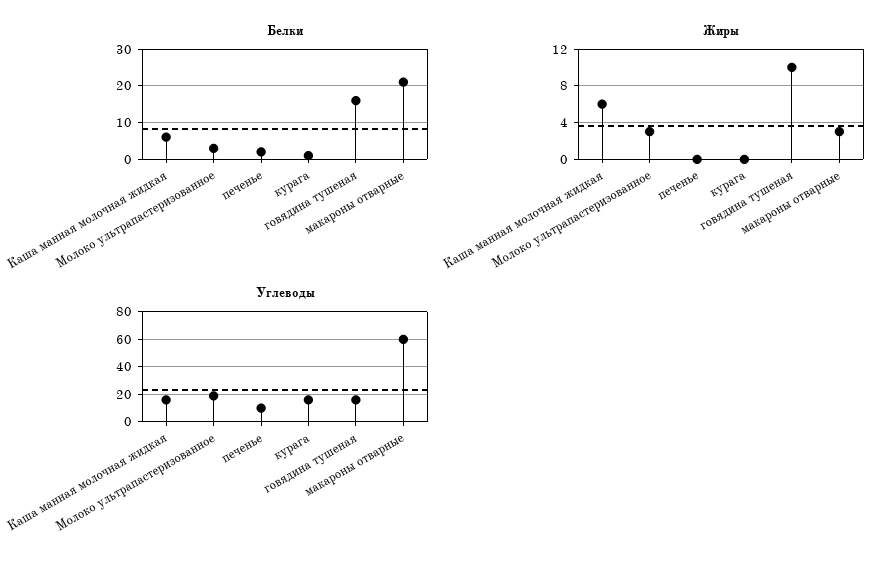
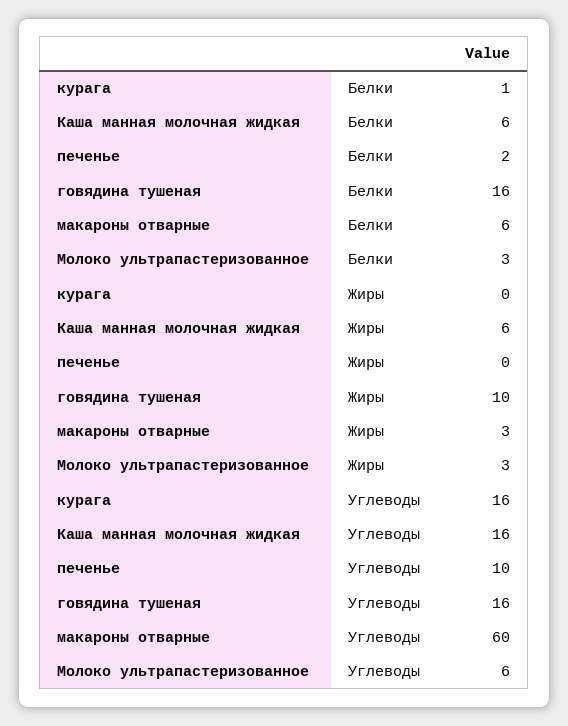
Белки, макароны отварные: 20 -> 6
Углеводы, Молоко ультрапастеризованное: 20 -> 6

